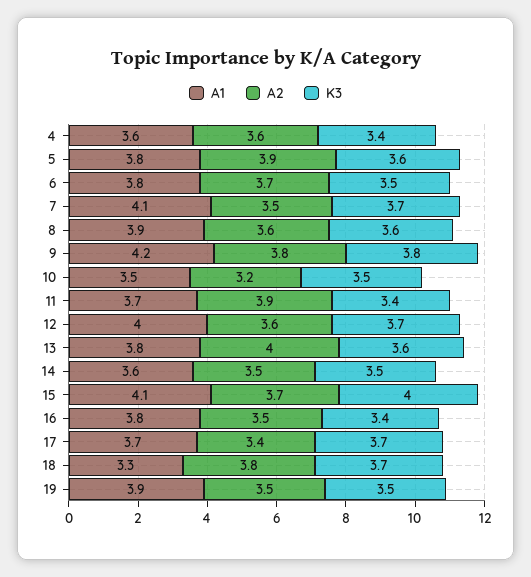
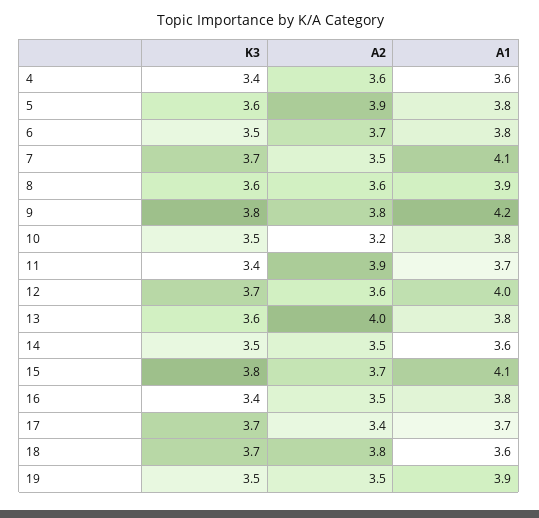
A1, 10: 3.5 -> 3.8
K3, 15: 4 -> 3.8
A1, 18: 3.3 -> 3.6

